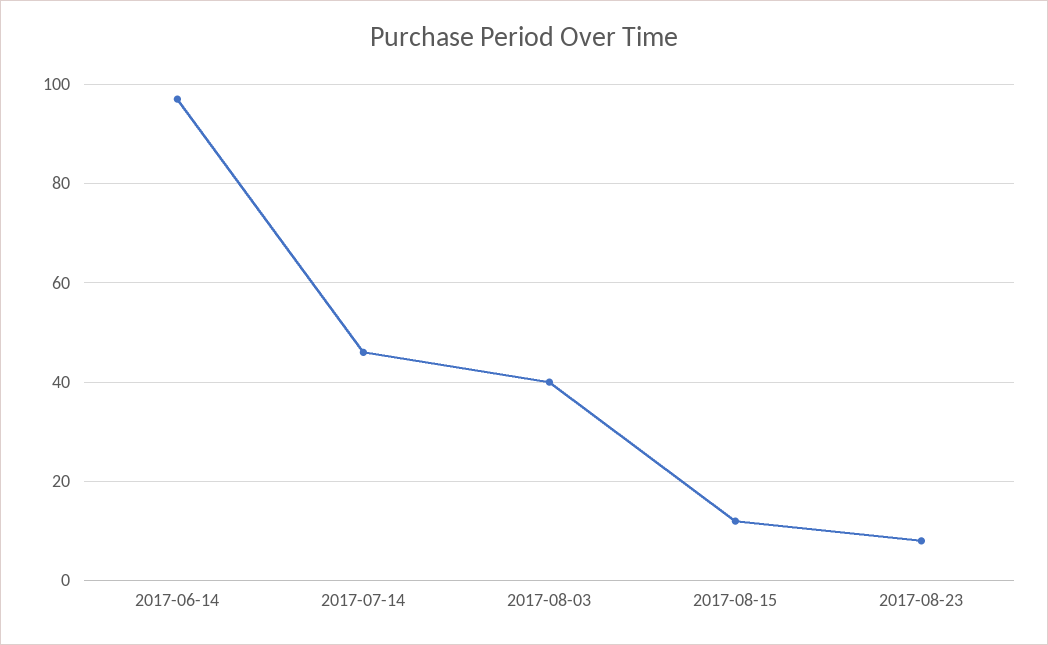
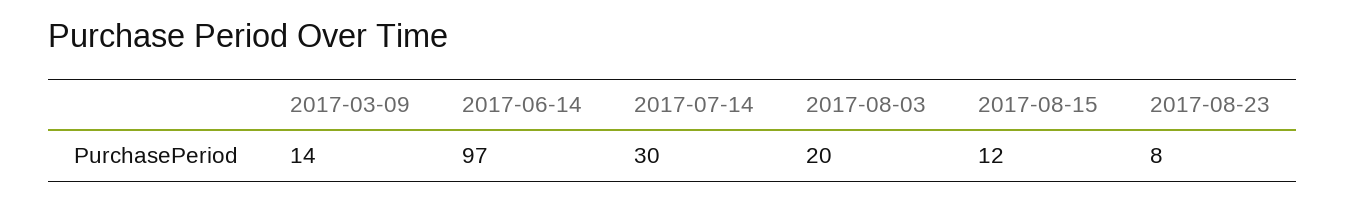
2017-07-14: 45 -> 30
2017-08-03: 40 -> 20
2017-03-09: none -> 14

